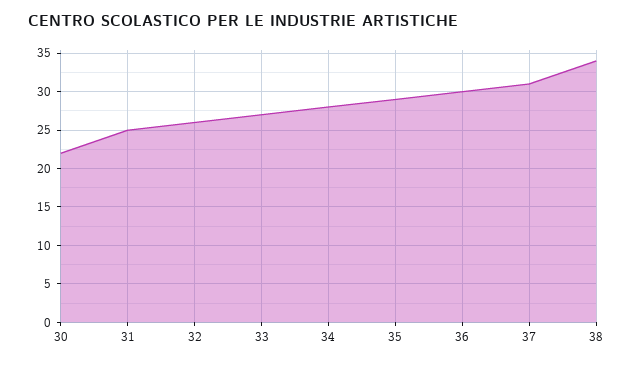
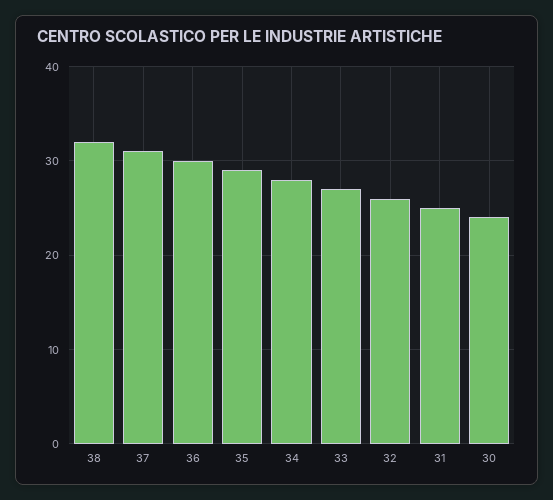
30: 22 -> 24
38: 34 -> 32

